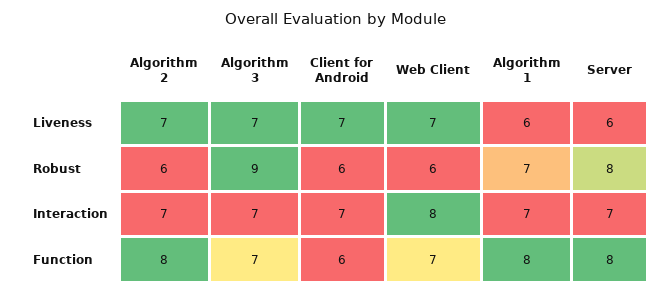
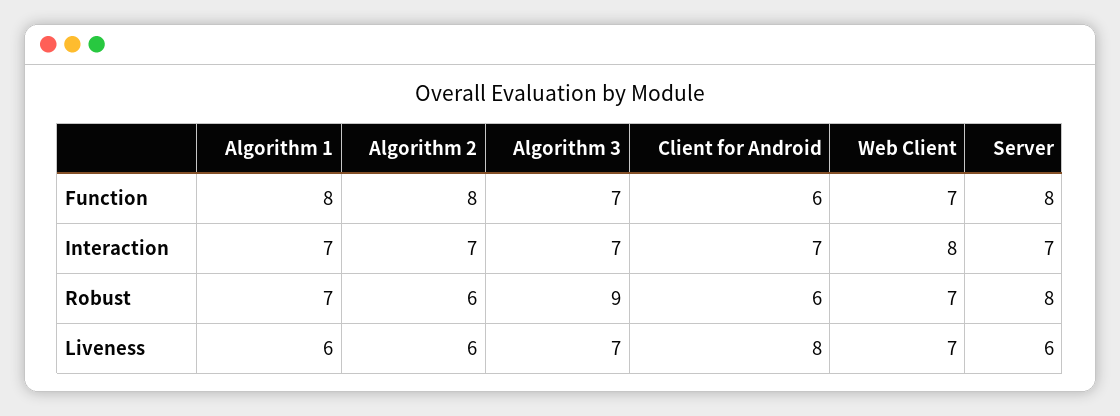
Algorithm 2, Liveness: 7 -> 6
Client for Android, Liveness: 7 -> 8
Web Client, Robust: 6 -> 7

